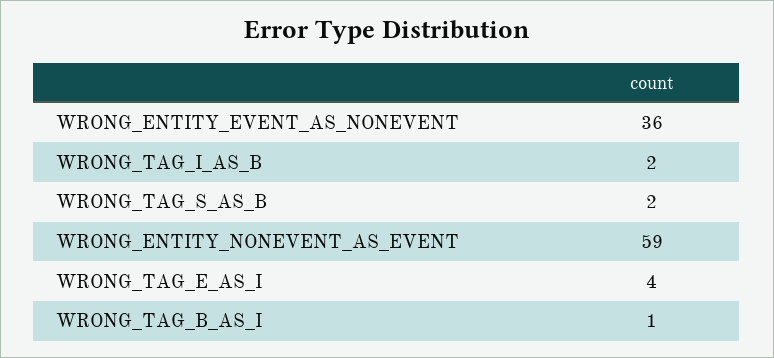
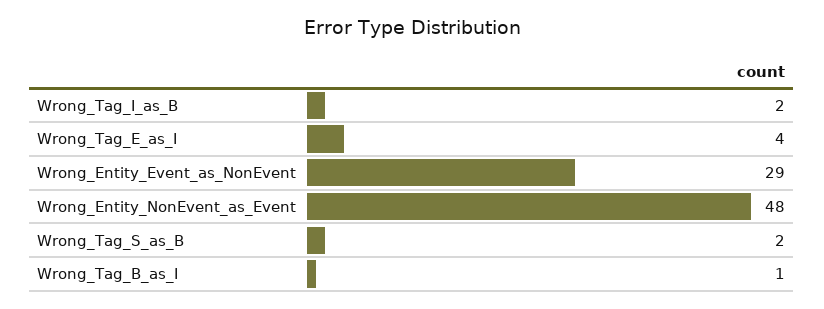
WRONG_ENTITY_EVENT_AS_NONEVENT: 36 -> 29
WRONG_ENTITY_NONEVENT_AS_EVENT: 59 -> 48

